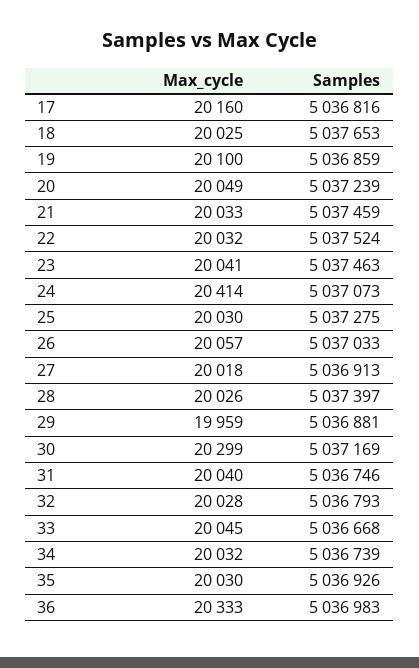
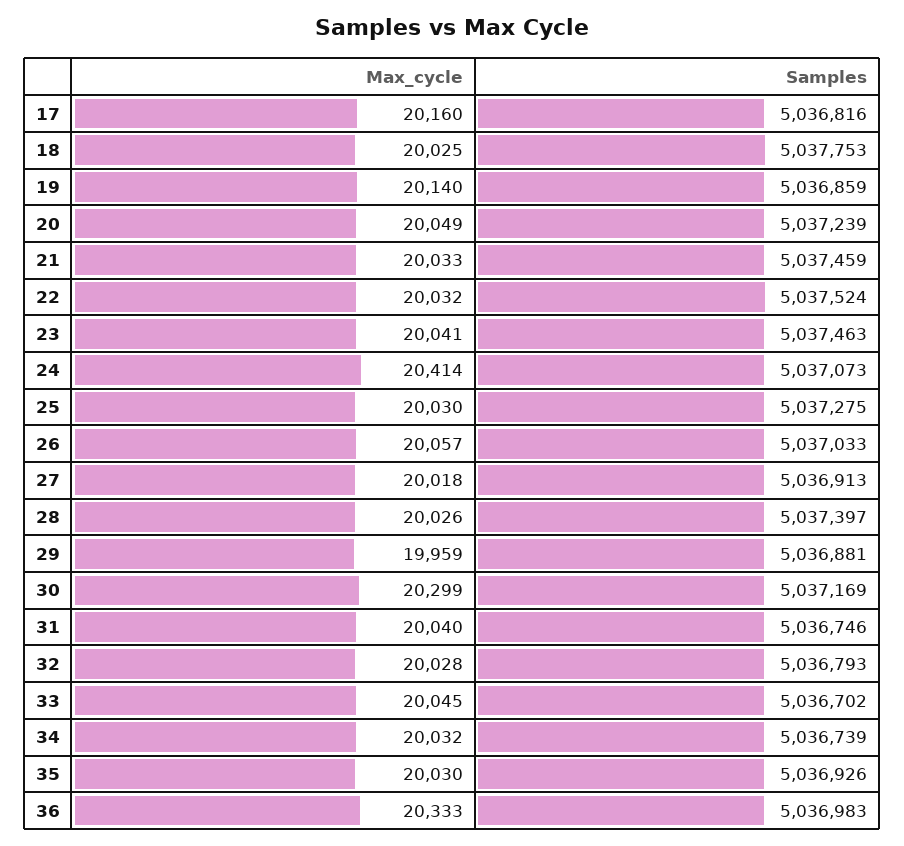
Samples, 18: 5037653 -> 5037753
Max_cycle, 19: 20100 -> 20140
Samples, 33: 5036668 -> 5036702

